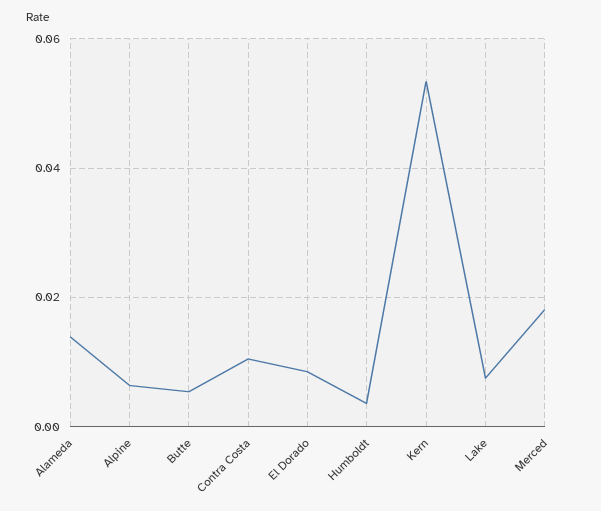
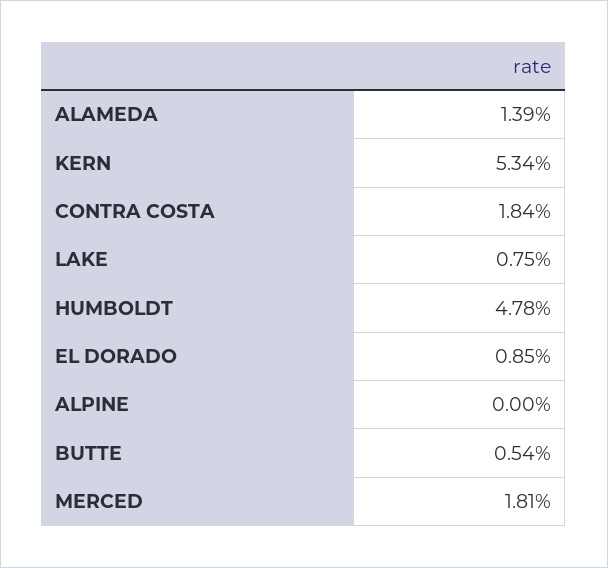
Alpine: 0.006 -> 0
Contra Costa: 0.01 -> 0.0184
Humboldt: 0.004 -> 0.0478

